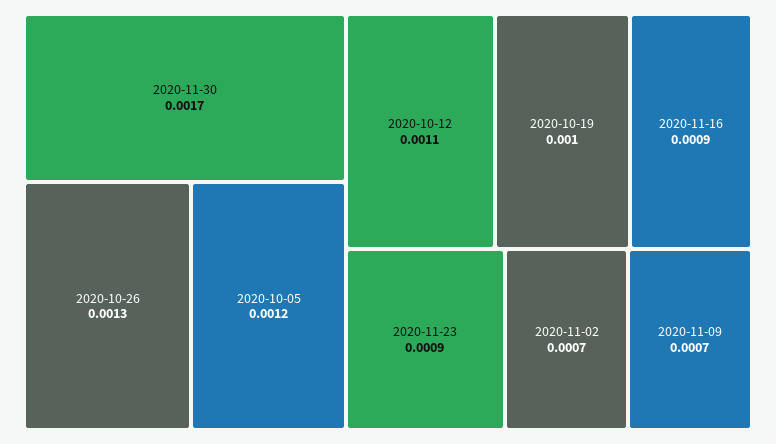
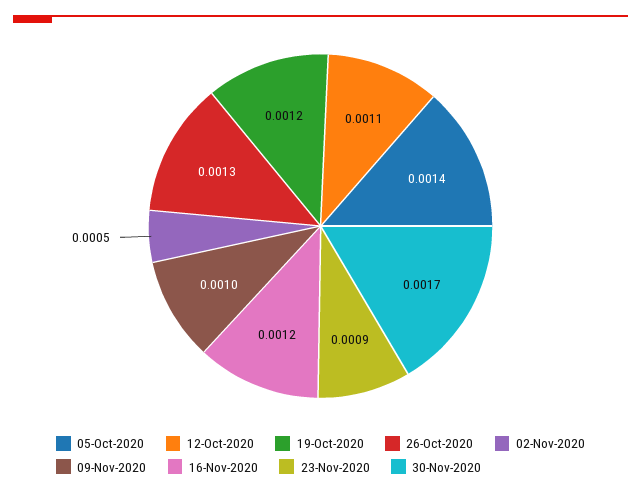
2020-10-05: 0.0012 -> 0.0014
2020-10-19: 0.001 -> 0.0012
2020-11-16: 0.0009 -> 0.0012
2020-11-02: 0.0007 -> 0.0005
2020-11-09: 0.0007 -> 0.001

